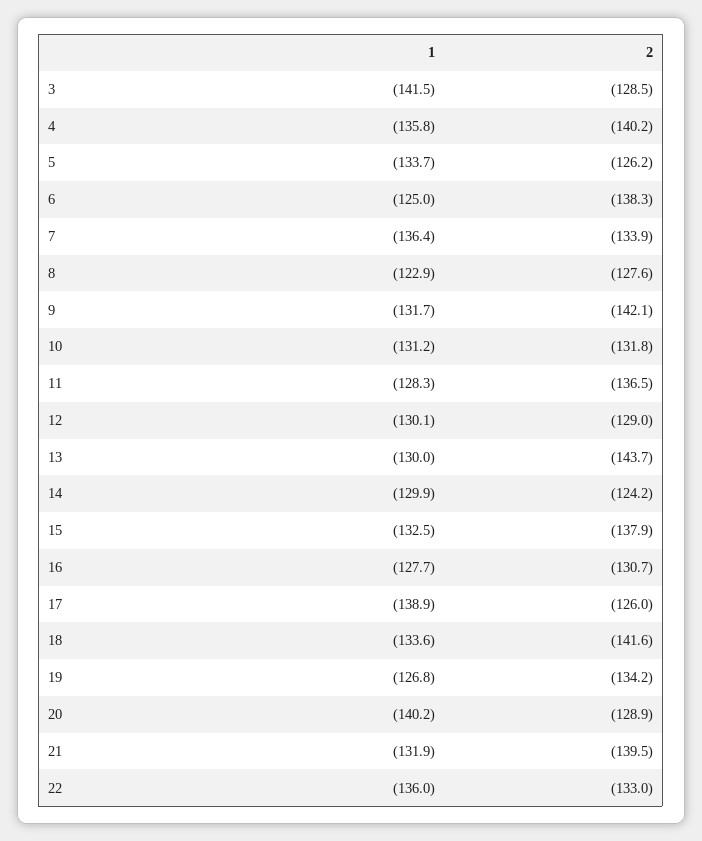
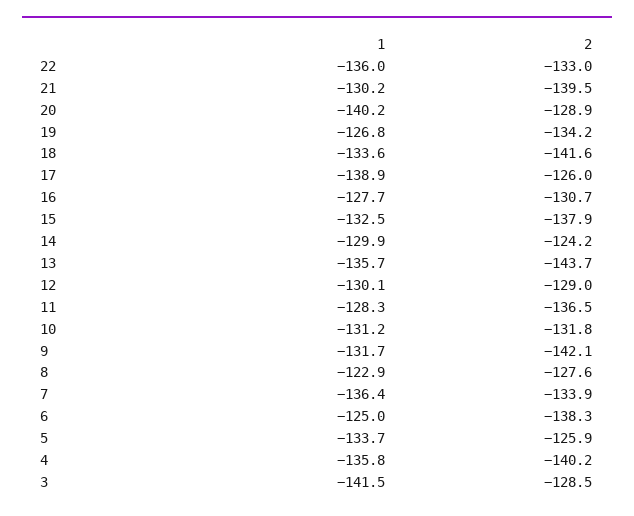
2, 5: -126.2 -> -125.9
1, 13: -130 -> -135.7
1, 21: -131.9 -> -130.2

